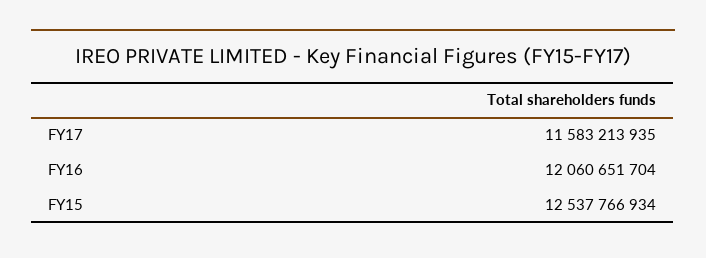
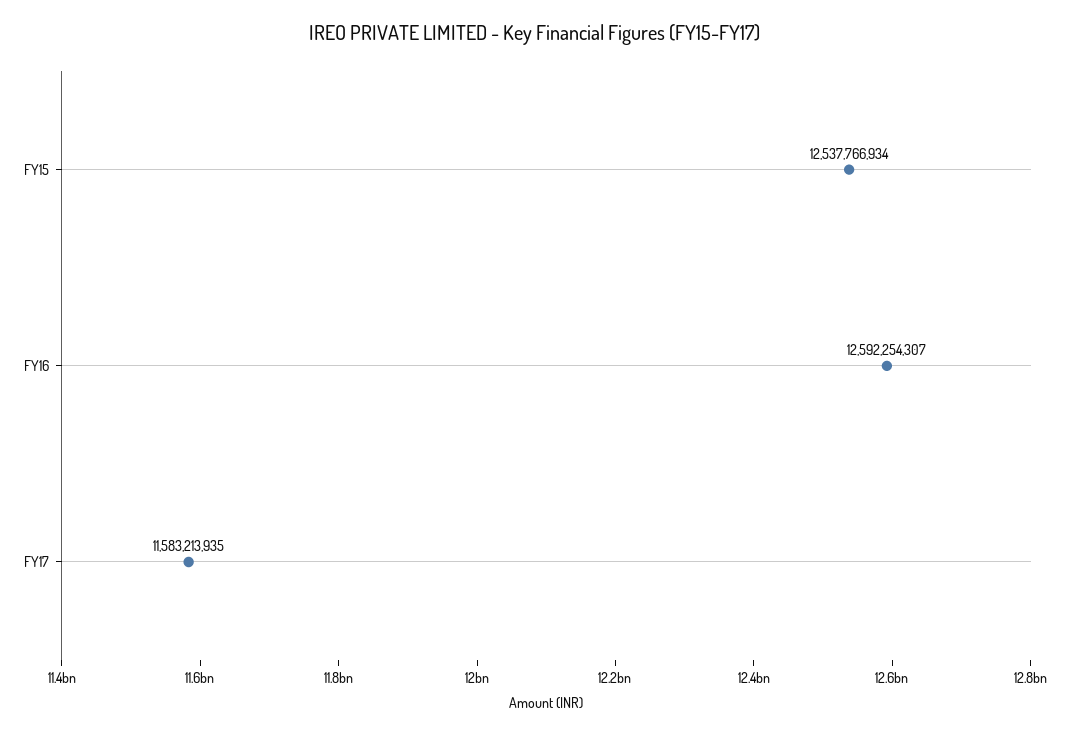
FY16: 12060651704 -> 12592254307

